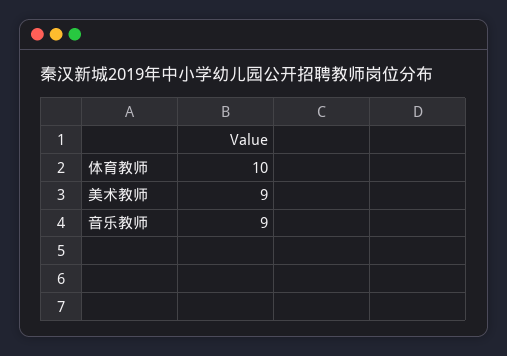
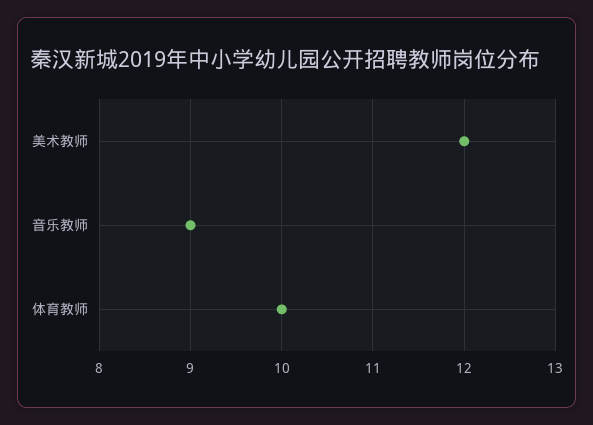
美术教师: 9 -> 12

